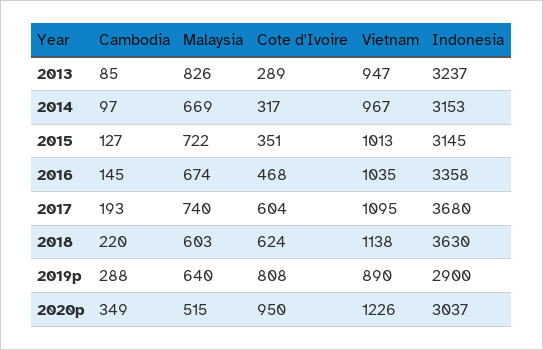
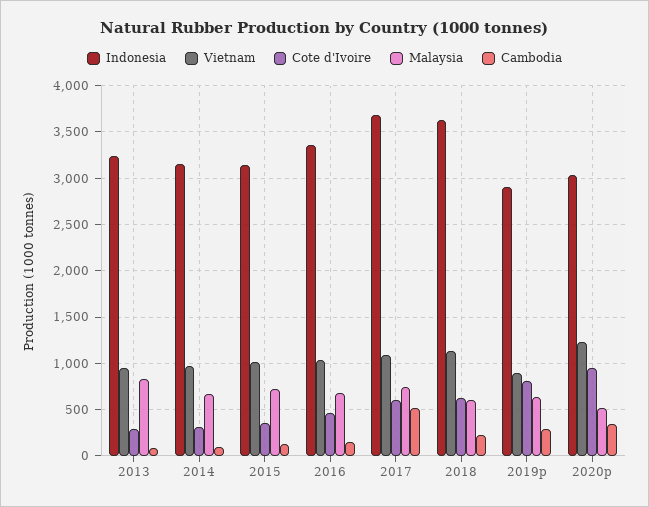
Cambodia, 2017: 193 -> 500

